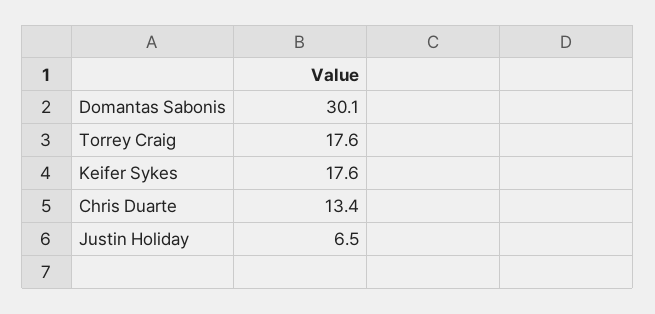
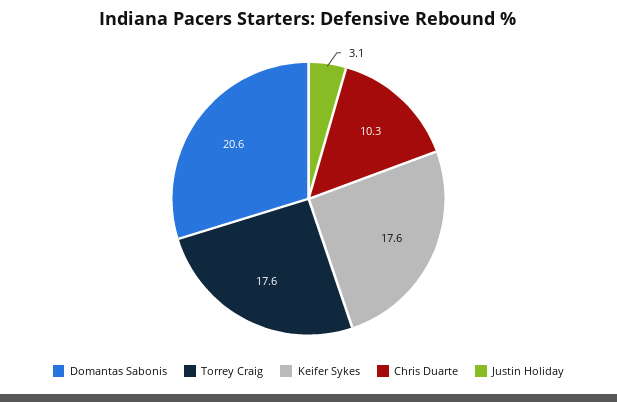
Domantas Sabonis: 30.1 -> 20.6
Chris Duarte: 13.4 -> 10.3
Justin Holiday: 6.5 -> 3.1

